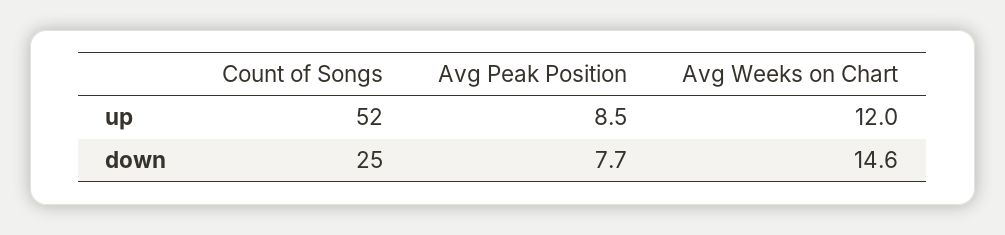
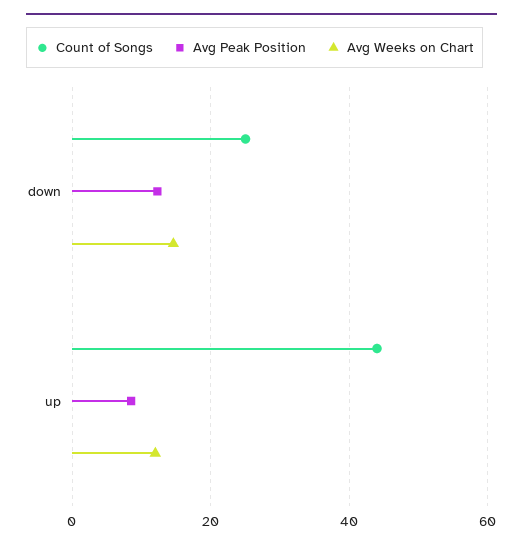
Count of Songs, up: 52 -> 44
Avg Peak Position, down: 7.7 -> 12

